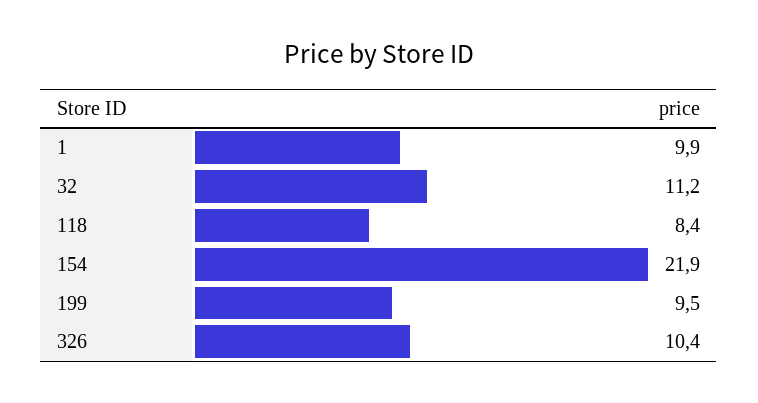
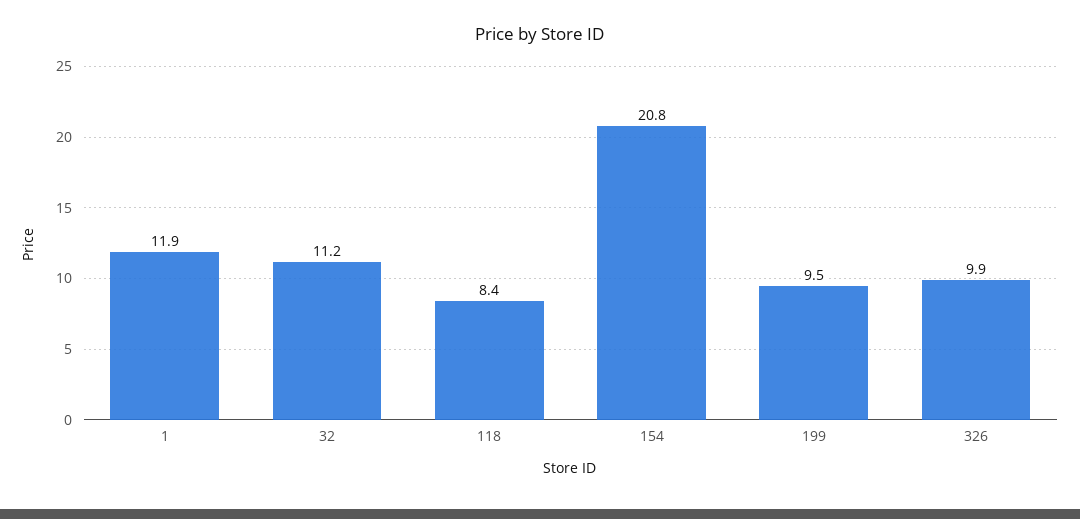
1: 9.9 -> 11.9
154: 21.9 -> 20.8
326: 10.4 -> 9.9

